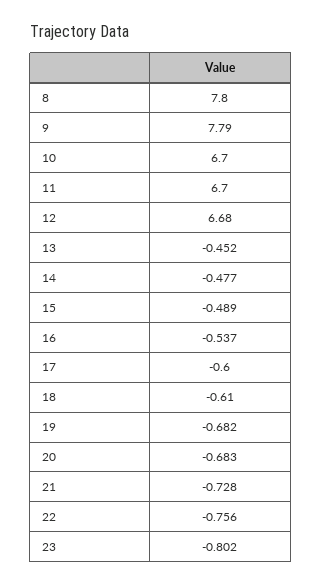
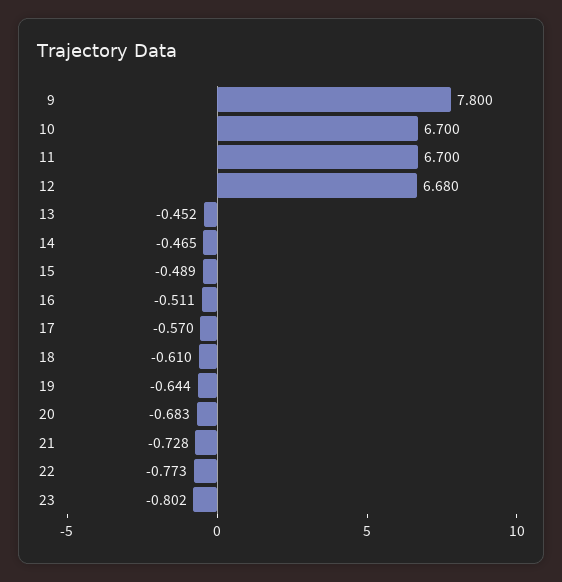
8: 7.8 -> none
9: 7.79 -> 7.8
14: -0.477 -> -0.465
16: -0.537 -> -0.511
17: -0.6 -> -0.57
19: -0.682 -> -0.644
22: -0.756 -> -0.773

